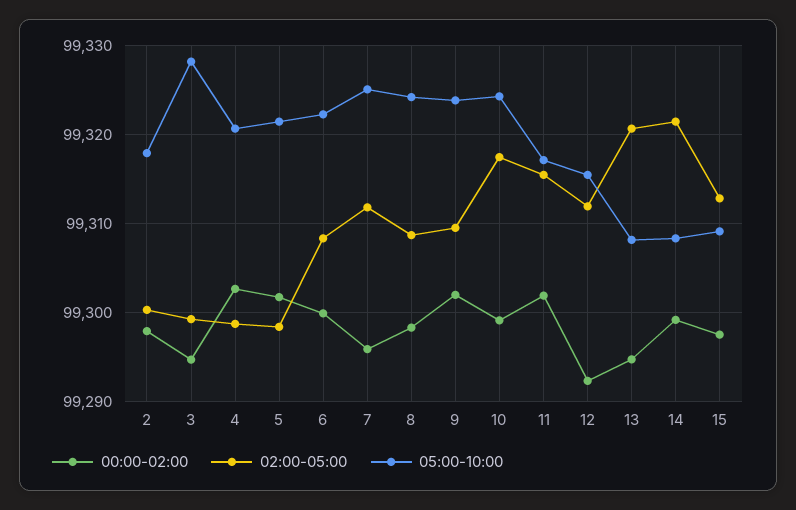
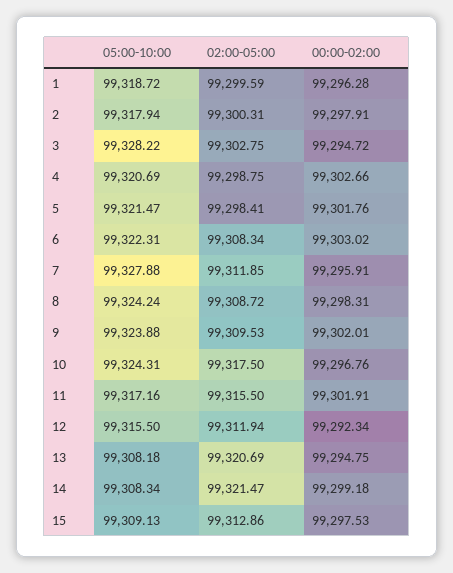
02:00-05:00, 3: 99299 -> 99302.75
00:00-02:00, 6: 99300 -> 99303.02
05:00-10:00, 7: 99325 -> 99327.88
00:00-02:00, 10: 99299 -> 99296.76
05:00-10:00, 1: none -> 99318.72
02:00-05:00, 1: none -> 99299.59
00:00-02:00, 1: none -> 99296.28

